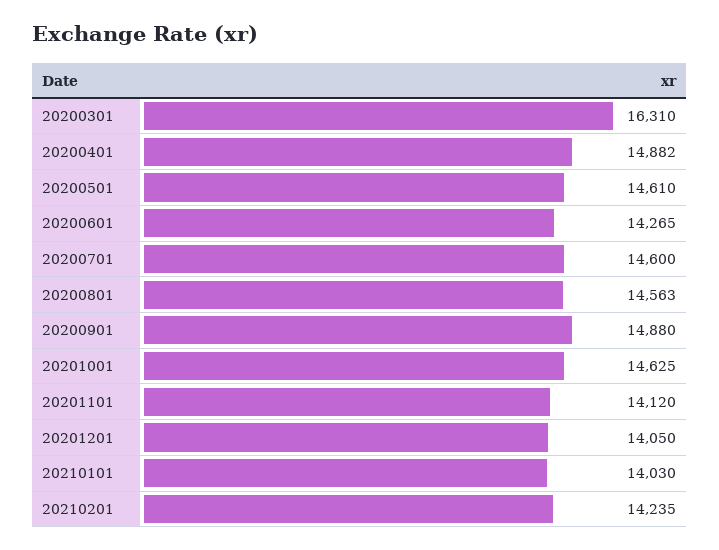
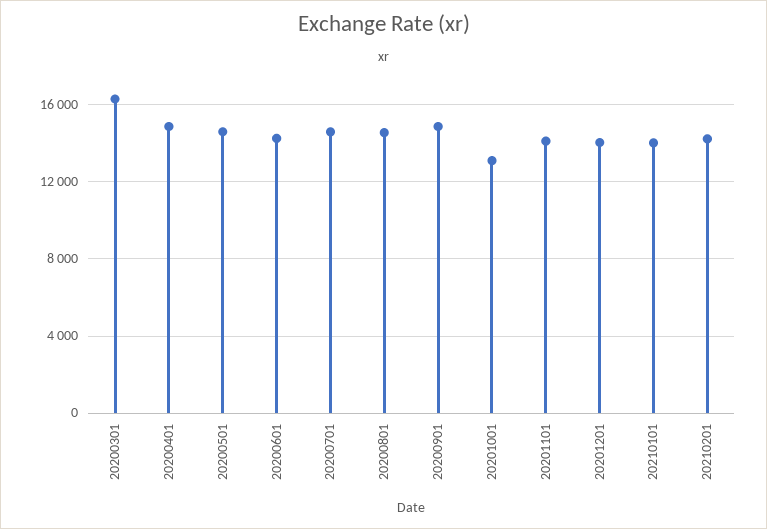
20201001: 14625 -> 13000

